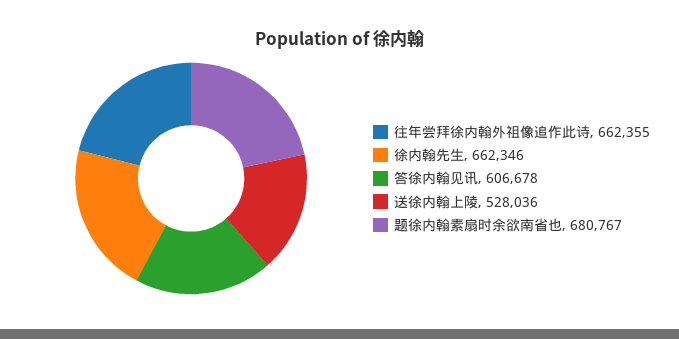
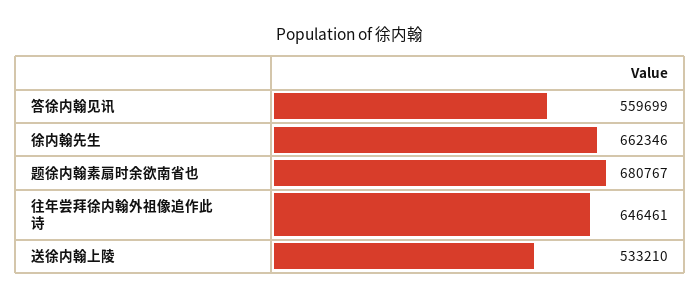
往年尝拜徐内翰外祖像追作此诗: 662355 -> 646461
答徐内翰见讯: 606678 -> 559699
送徐内翰上陵: 528036 -> 533210

